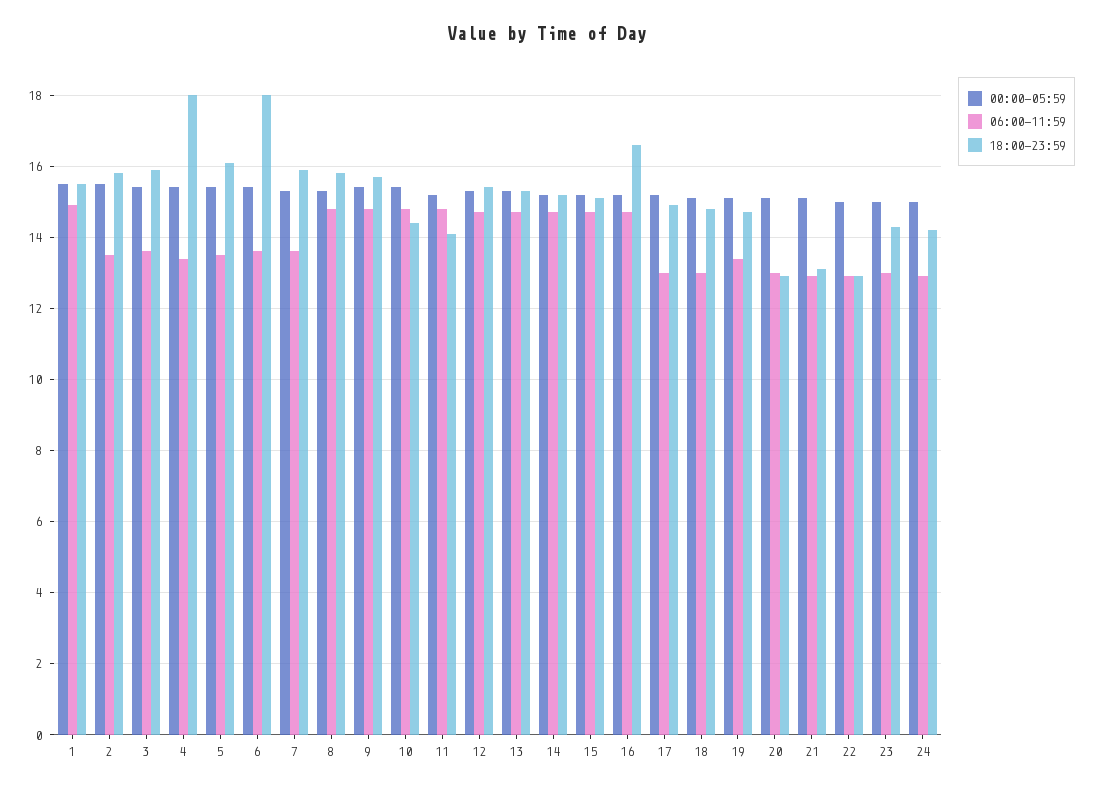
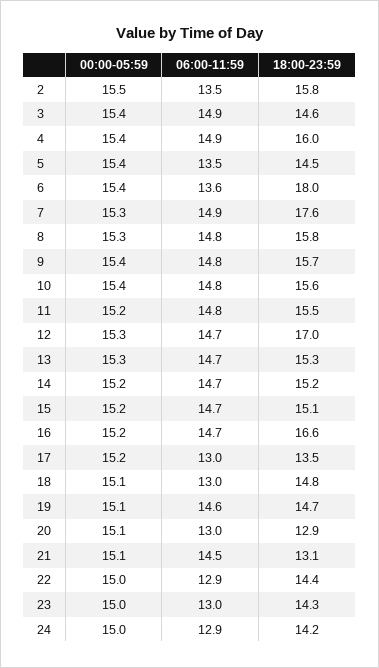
00:00-05:59, 1: 15.5 -> none
06:00-11:59, 1: 15 -> none
18:00-23:59, 1: 15.5 -> none
06:00-11:59, 3: 13.5 -> 14.9
18:00-23:59, 3: 16 -> 14.6
06:00-11:59, 4: 13.5 -> 14.9
18:00-23:59, 4: 18 -> 16
18:00-23:59, 5: 16 -> 14.5
06:00-11:59, 7: 13.5 -> 14.9
18:00-23:59, 7: 16 -> 17.6
18:00-23:59, 10: 14.5 -> 15.6
18:00-23:59, 11: 14 -> 15.5
18:00-23:59, 12: 15.5 -> 17
18:00-23:59, 17: 15 -> 13.5
06:00-11:59, 19: 13.5 -> 14.6
06:00-11:59, 21: 13 -> 14.5
18:00-23:59, 22: 13 -> 14.4

